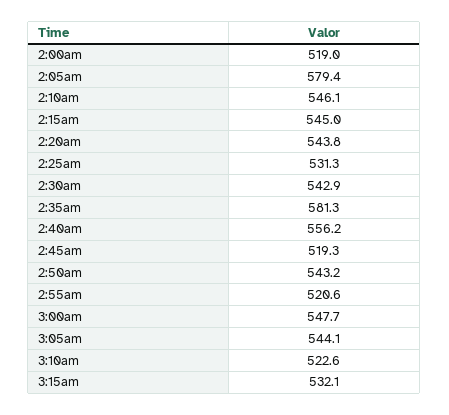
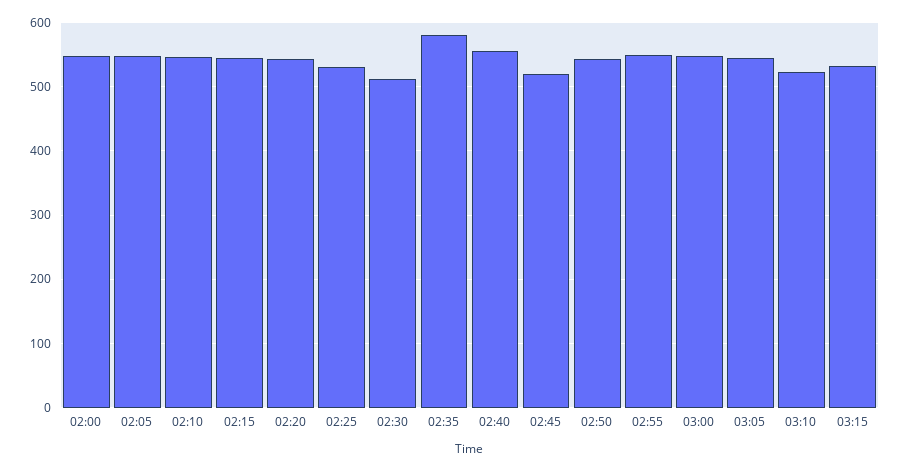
2:00am: 519 -> 550
2:05am: 579.4 -> 550
2:30am: 542.9 -> 510
2:55am: 520.6 -> 550

